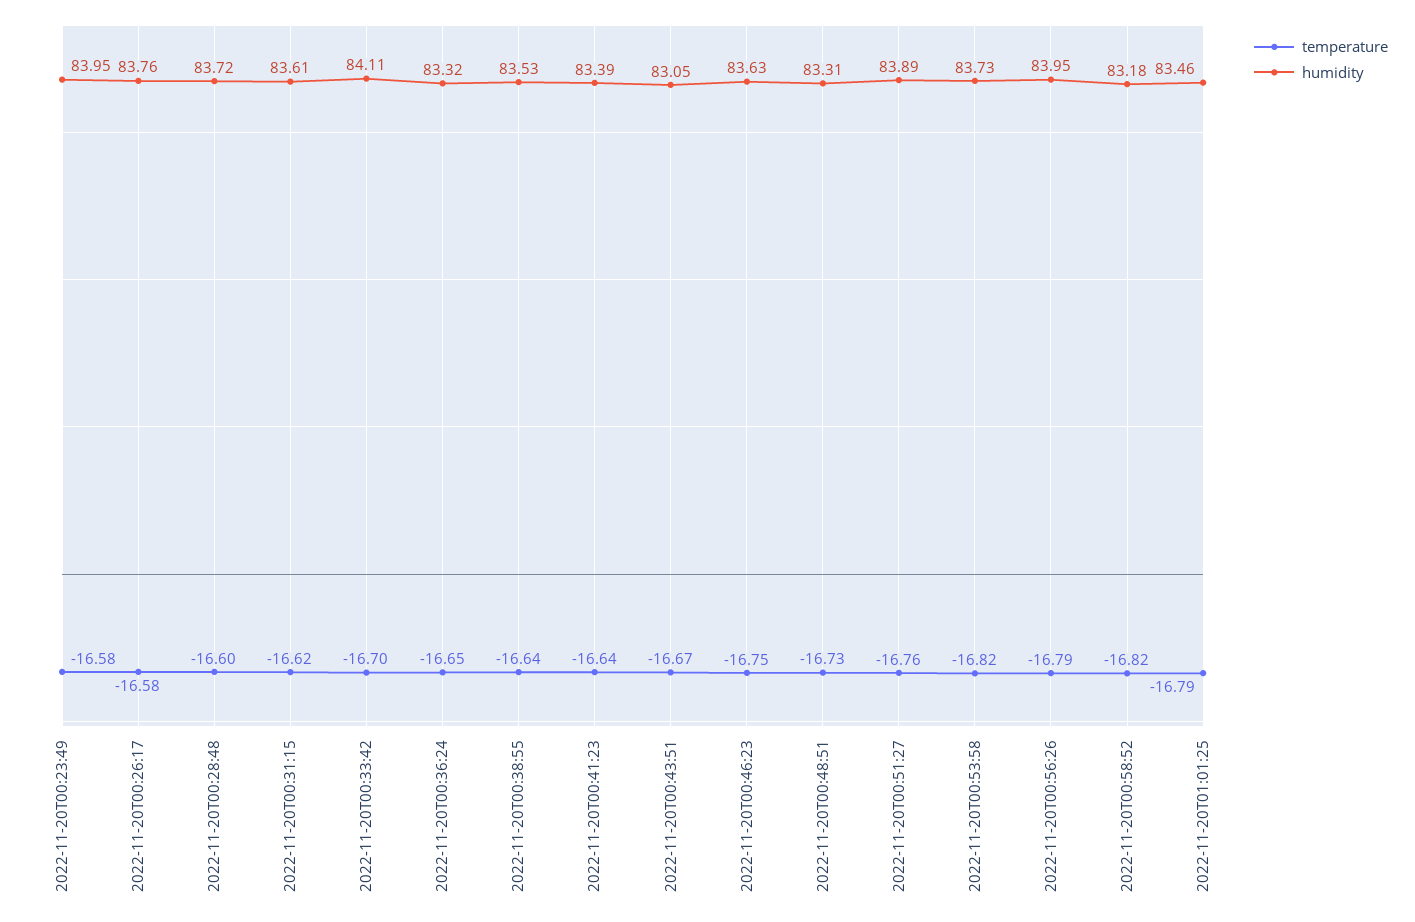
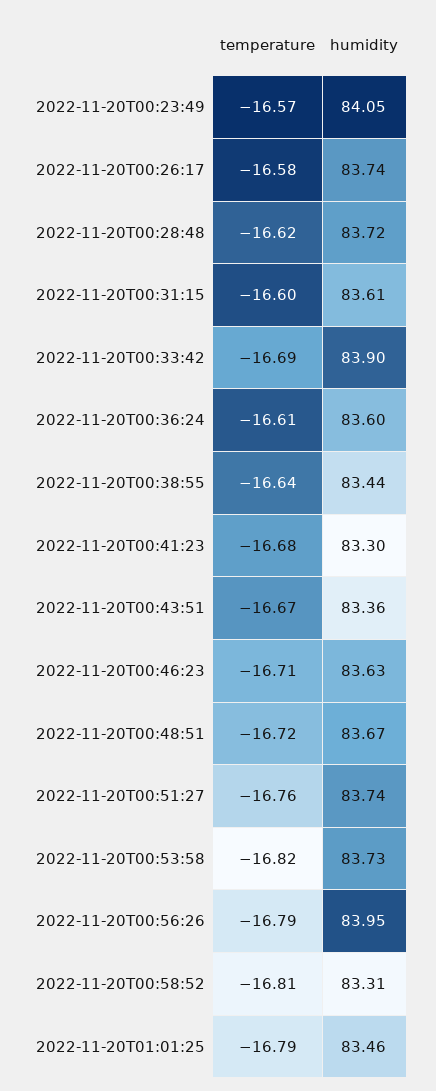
temperature, 2022-11-20T00:23:49: -16.58 -> -16.57
humidity, 2022-11-20T00:23:49: 83.95 -> 84.05
humidity, 2022-11-20T00:26:17: 83.76 -> 83.74
temperature, 2022-11-20T00:28:48: -16.6 -> -16.62
temperature, 2022-11-20T00:31:15: -16.62 -> -16.6
temperature, 2022-11-20T00:33:42: -16.7 -> -16.69
humidity, 2022-11-20T00:33:42: 84.11 -> 83.9
temperature, 2022-11-20T00:36:24: -16.65 -> -16.61
humidity, 2022-11-20T00:36:24: 83.32 -> 83.6
humidity, 2022-11-20T00:38:55: 83.53 -> 83.44
temperature, 2022-11-20T00:41:23: -16.64 -> -16.68
humidity, 2022-11-20T00:41:23: 83.39 -> 83.3
humidity, 2022-11-20T00:43:51: 83.05 -> 83.36
temperature, 2022-11-20T00:46:23: -16.75 -> -16.71
temperature, 2022-11-20T00:48:51: -16.73 -> -16.72
humidity, 2022-11-20T00:48:51: 83.31 -> 83.67
humidity, 2022-11-20T00:51:27: 83.89 -> 83.74
temperature, 2022-11-20T00:58:52: -16.82 -> -16.81
humidity, 2022-11-20T00:58:52: 83.18 -> 83.31

